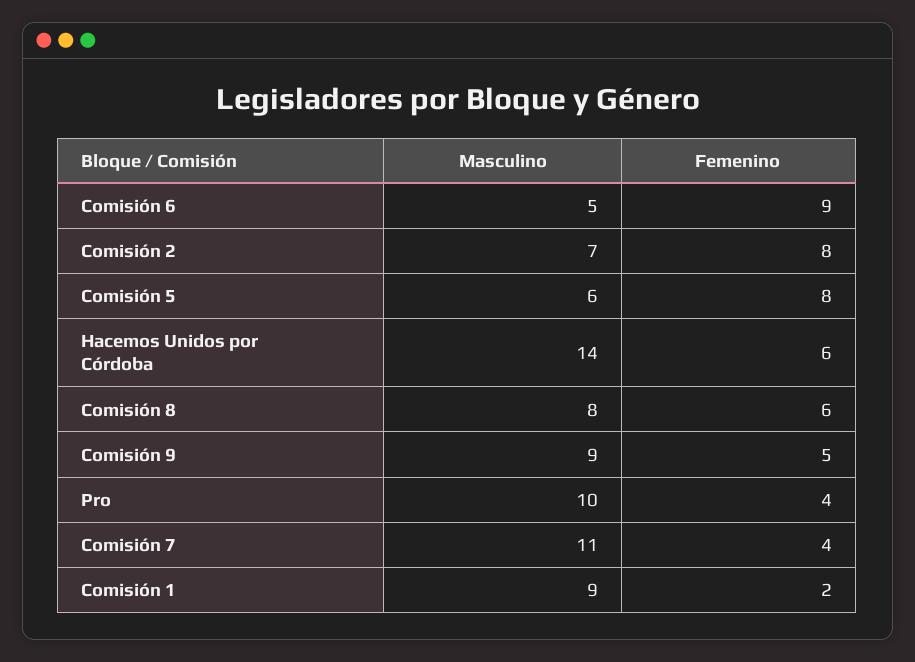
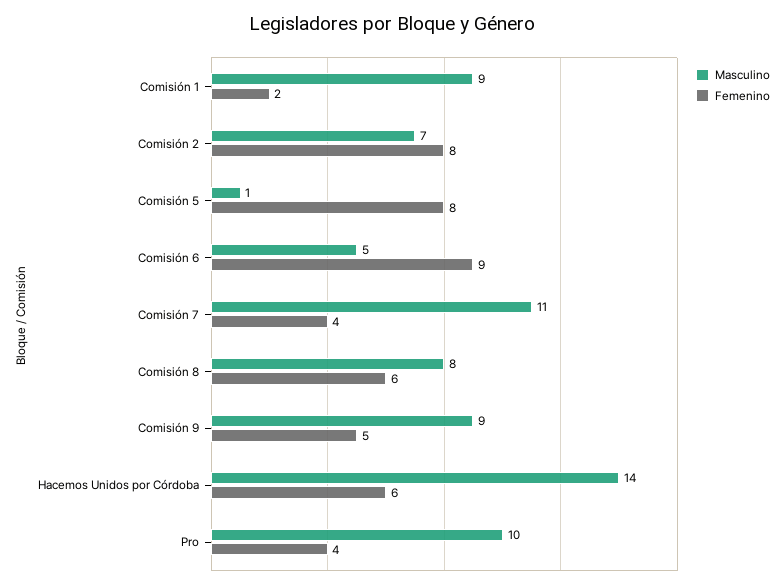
Masculino, Comisión 5: 6 -> 1

